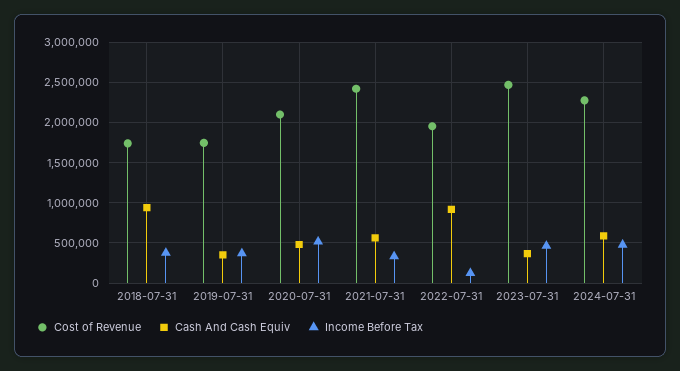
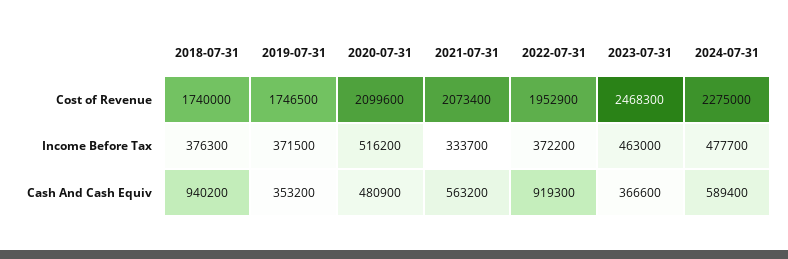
Cost of Revenue, 2021-07-31: 2400000 -> 2073400
Income Before Tax, 2022-07-31: 100000 -> 372200

